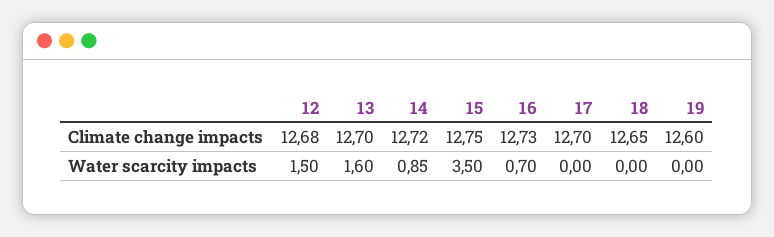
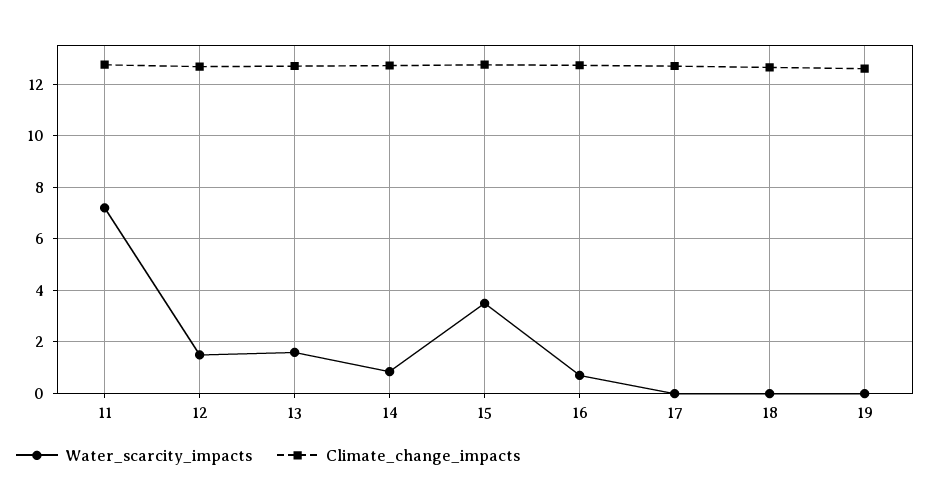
Water scarcity impacts, 11: none -> 7.25
Climate change impacts, 11: none -> 12.75

